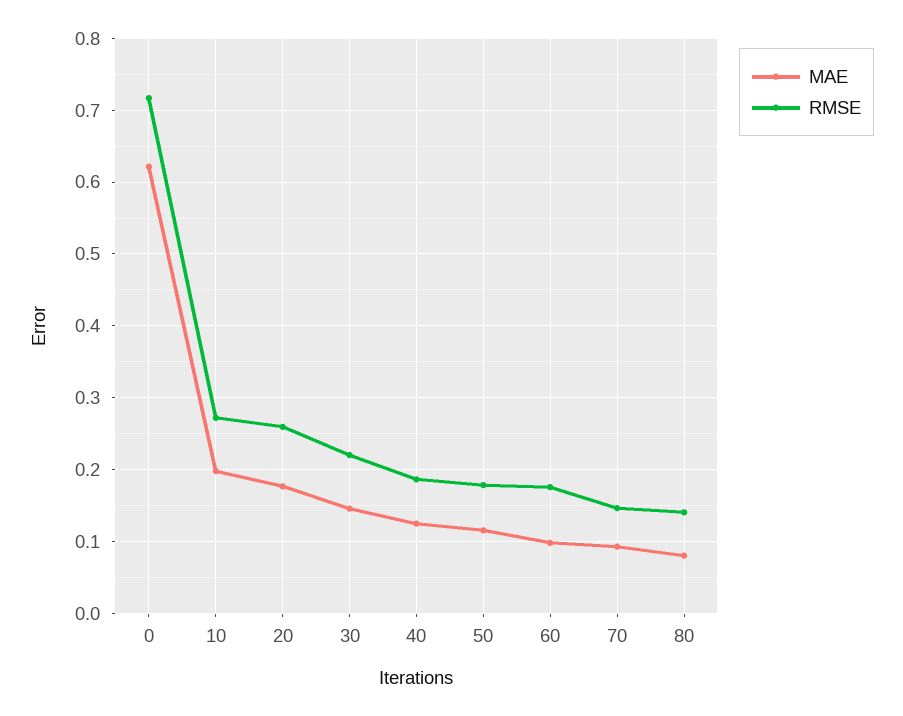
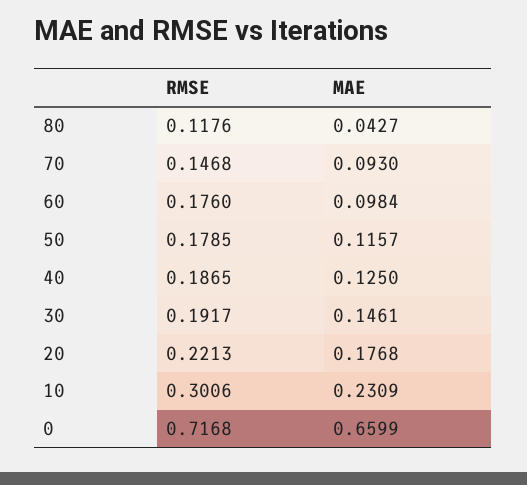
MAE, 0: 0.62 -> 0.6599
MAE, 10: 0.2 -> 0.2309
RMSE, 10: 0.27 -> 0.3006
RMSE, 20: 0.26 -> 0.2213
RMSE, 30: 0.22 -> 0.1917
MAE, 80: 0.08 -> 0.0427
RMSE, 80: 0.14 -> 0.1176

